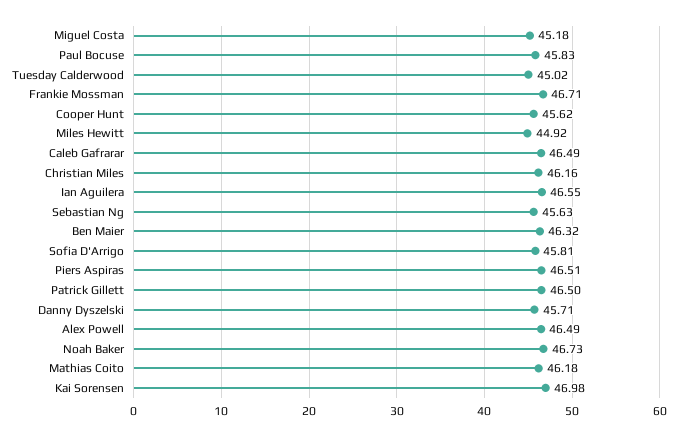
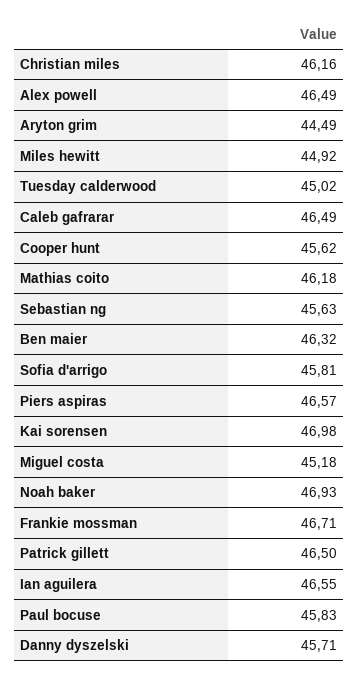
Piers Aspiras: 46.51 -> 46.57
Noah Baker: 46.73 -> 46.93
Aryton grim: none -> 44.49

